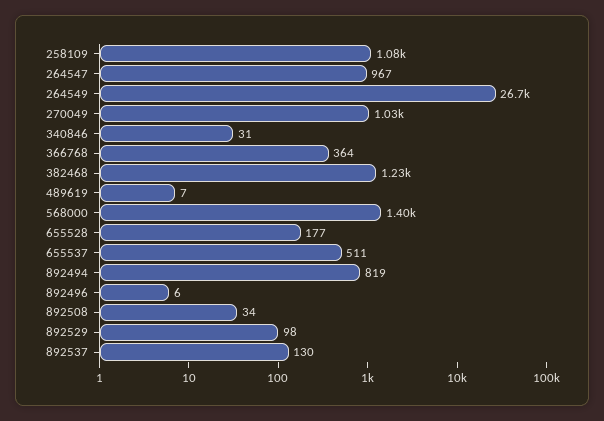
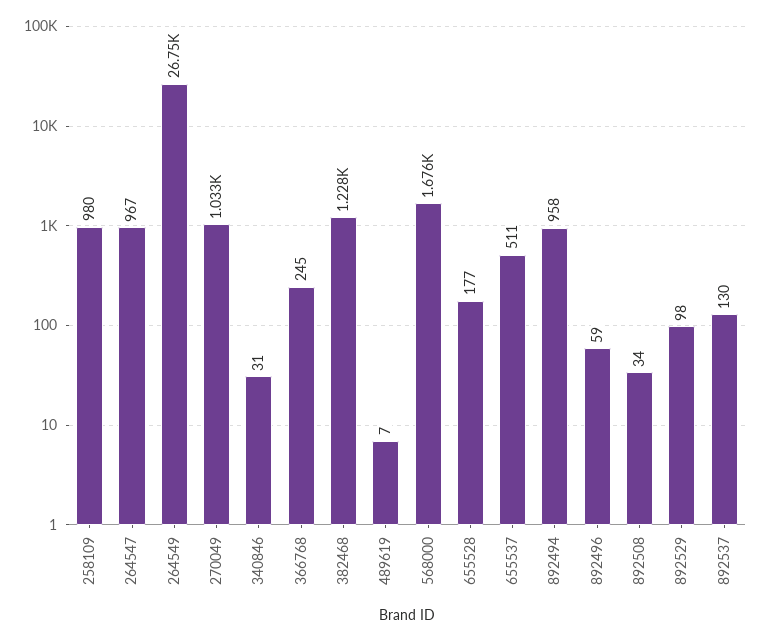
258109: 1080 -> 980
366768: 364 -> 245
568000: 1400 -> 1676
892494: 819 -> 958
892496: 6 -> 59

